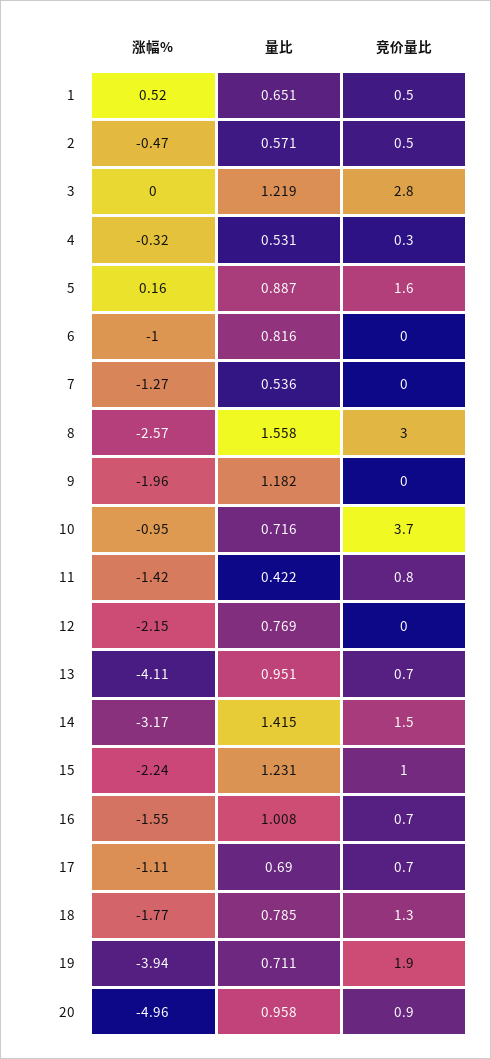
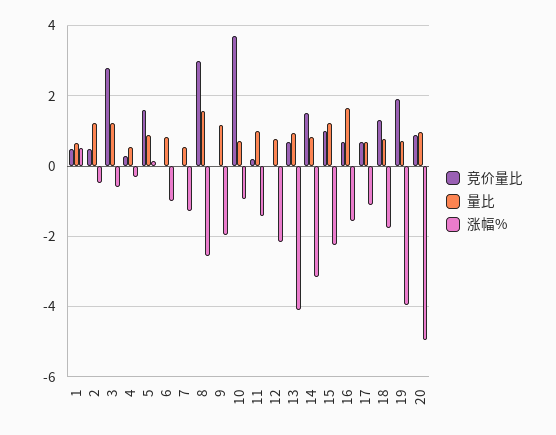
量比, 2: 0.571 -> 1.2
涨幅%, 3: 0 -> -0.6
量比, 11: 0.422 -> 1
竞价量比, 11: 0.8 -> 0.2
量比, 14: 1.415 -> 0.8
量比, 16: 1.008 -> 1.6

